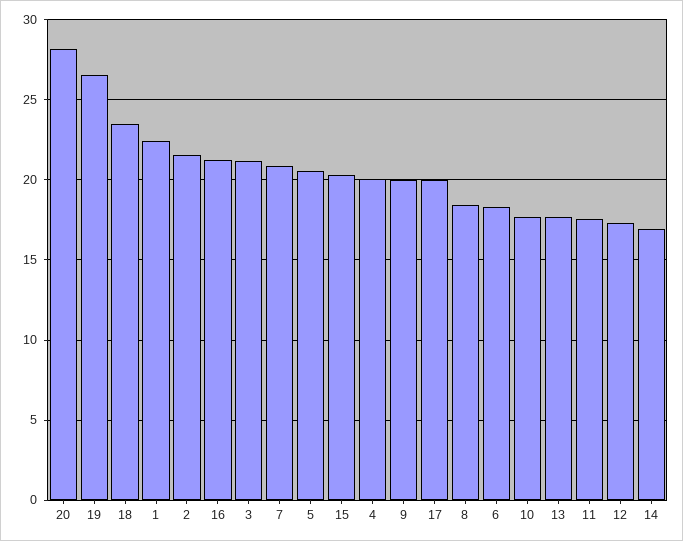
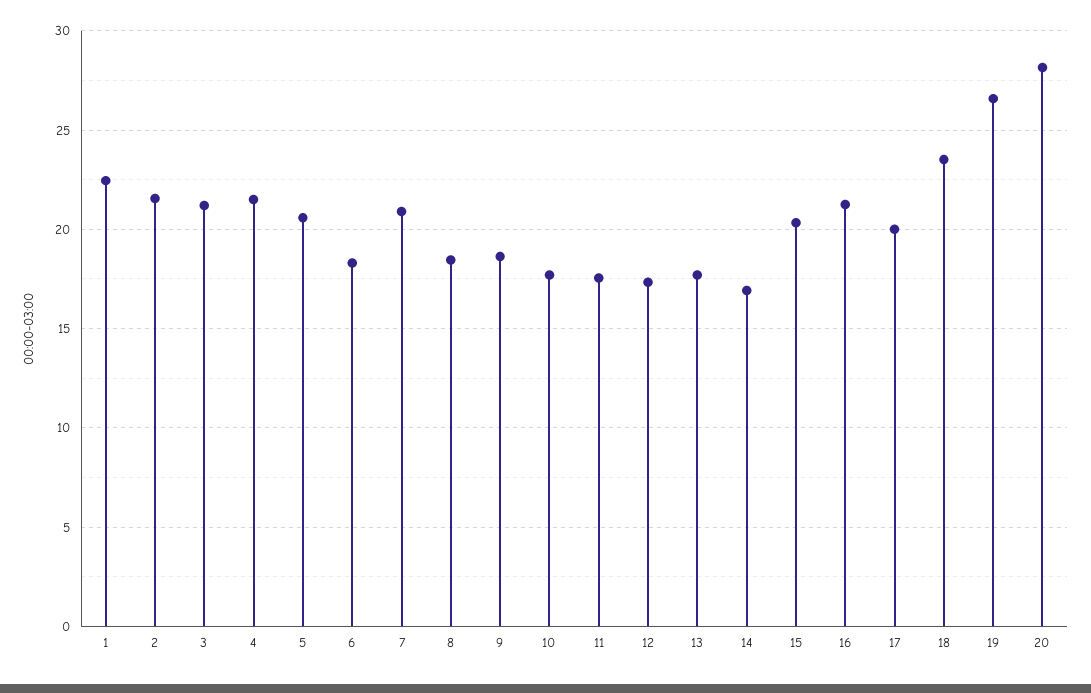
4: 20 -> 21.5
9: 20 -> 18.5

